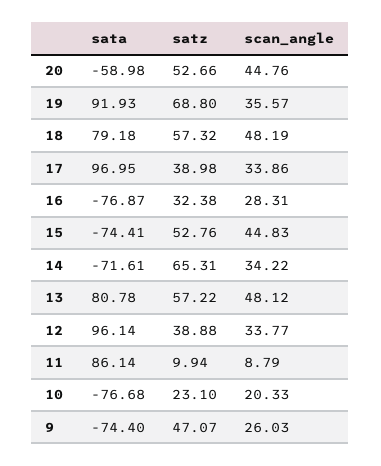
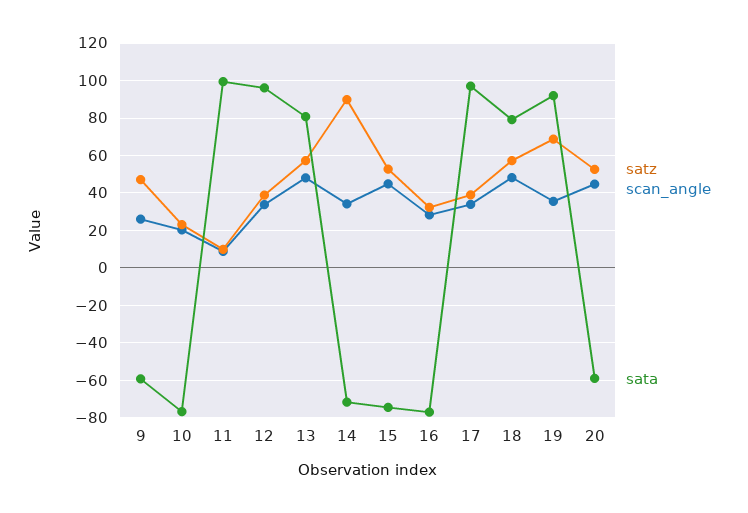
satz, 14: 65.31 -> 90
sata, 11: 86.14 -> 100
sata, 9: -74.4 -> -60

